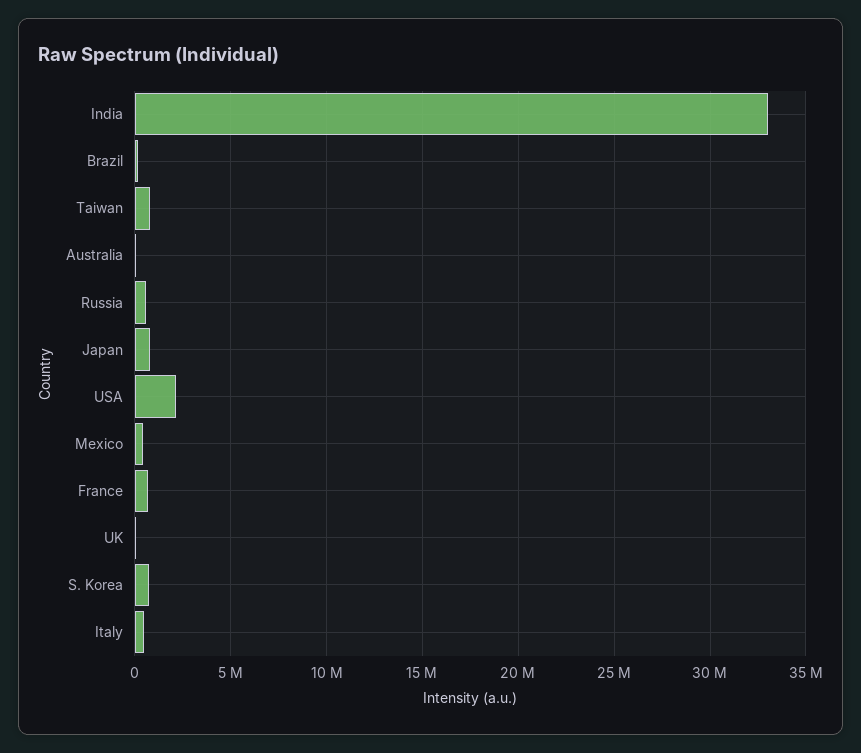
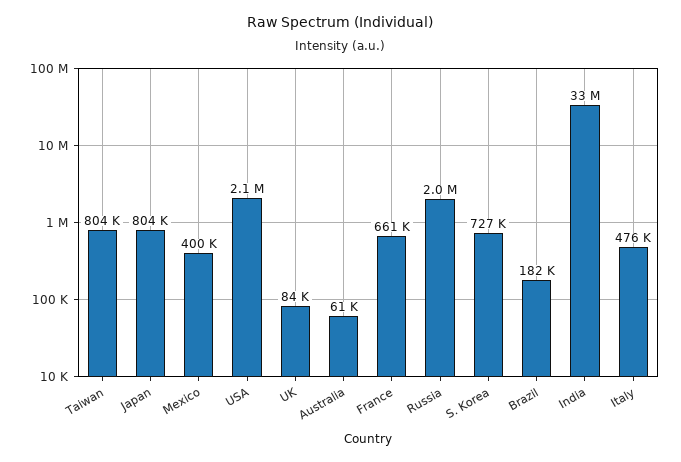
Russia: 500000 -> 2000000

